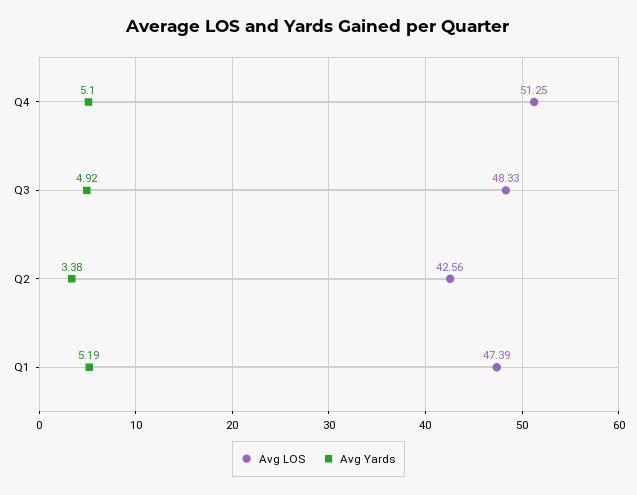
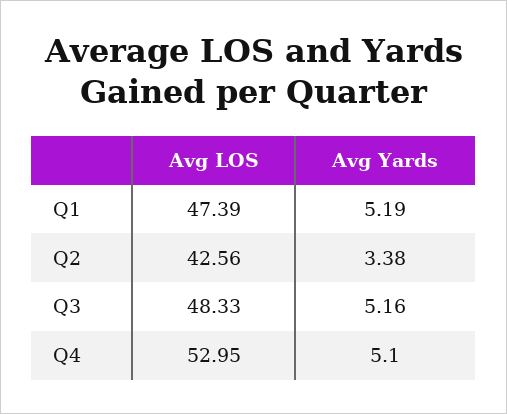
Avg LOS, Q4: 51.25 -> 52.95
Avg Yards, Q3: 4.92 -> 5.16

